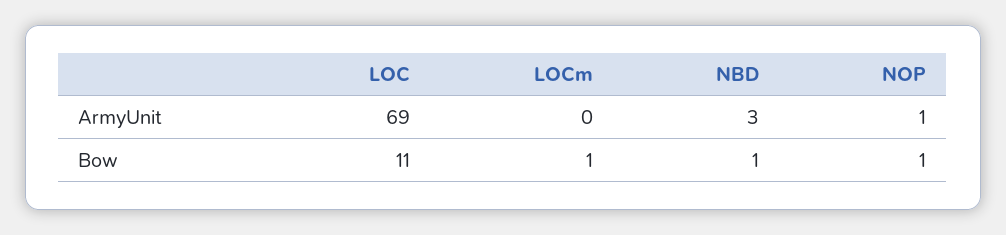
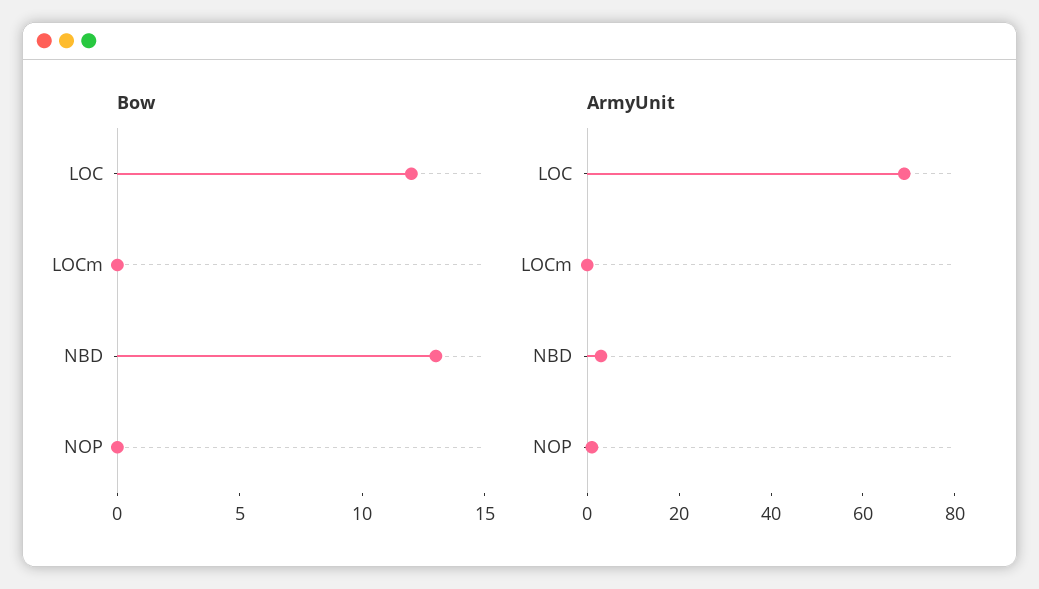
Bow, LOC: 11 -> 12
Bow, LOCm: 1 -> 0
Bow, NBD: 1 -> 13
Bow, NOP: 1 -> 0

